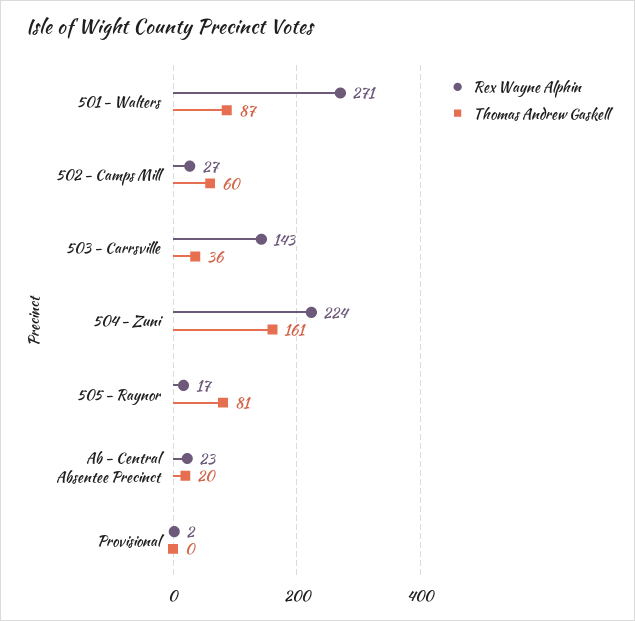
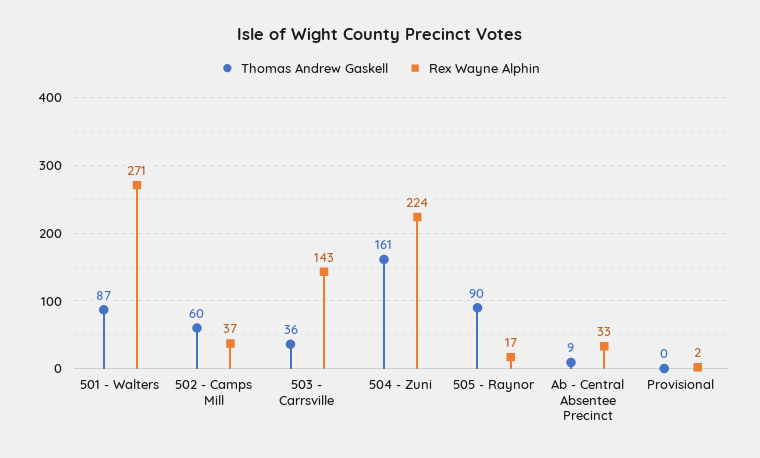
Rex Wayne Alphin, 502 - Camps Mill: 27 -> 37
Thomas Andrew Gaskell, 505 - Raynor: 81 -> 90
Rex Wayne Alphin, Ab - Central Absentee Precinct: 23 -> 33
Thomas Andrew Gaskell, Ab - Central Absentee Precinct: 20 -> 9

